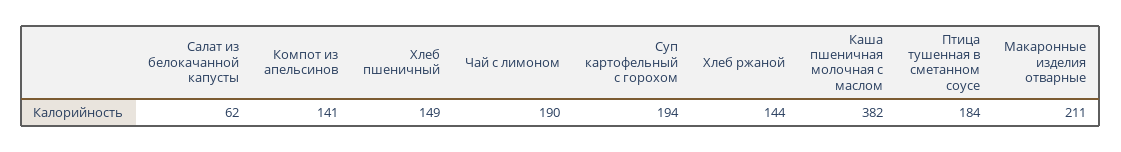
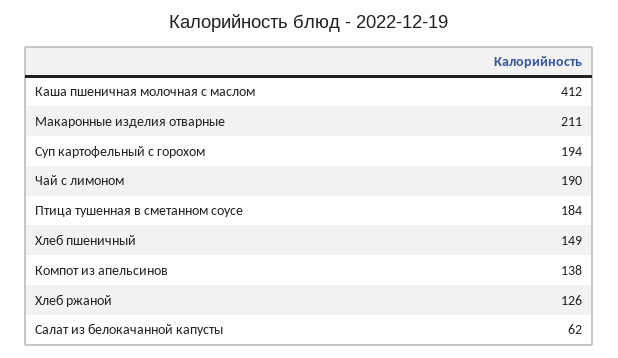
Компот из апельсинов: 141 -> 138
Хлеб ржаной: 144 -> 126
Каша пшеничная молочная с маслом: 382 -> 412

